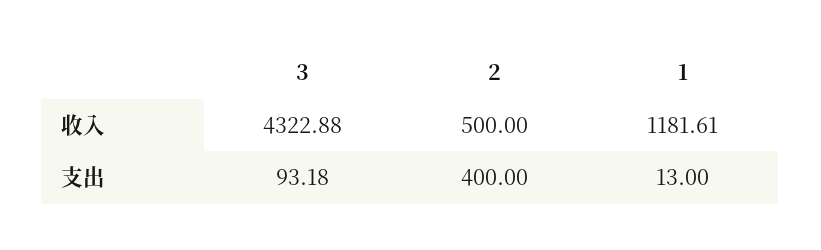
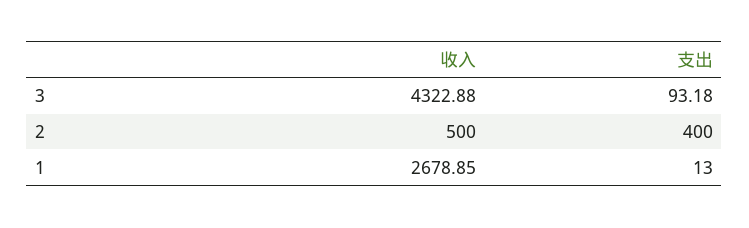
1, 收入: 1181.61 -> 2678.85

